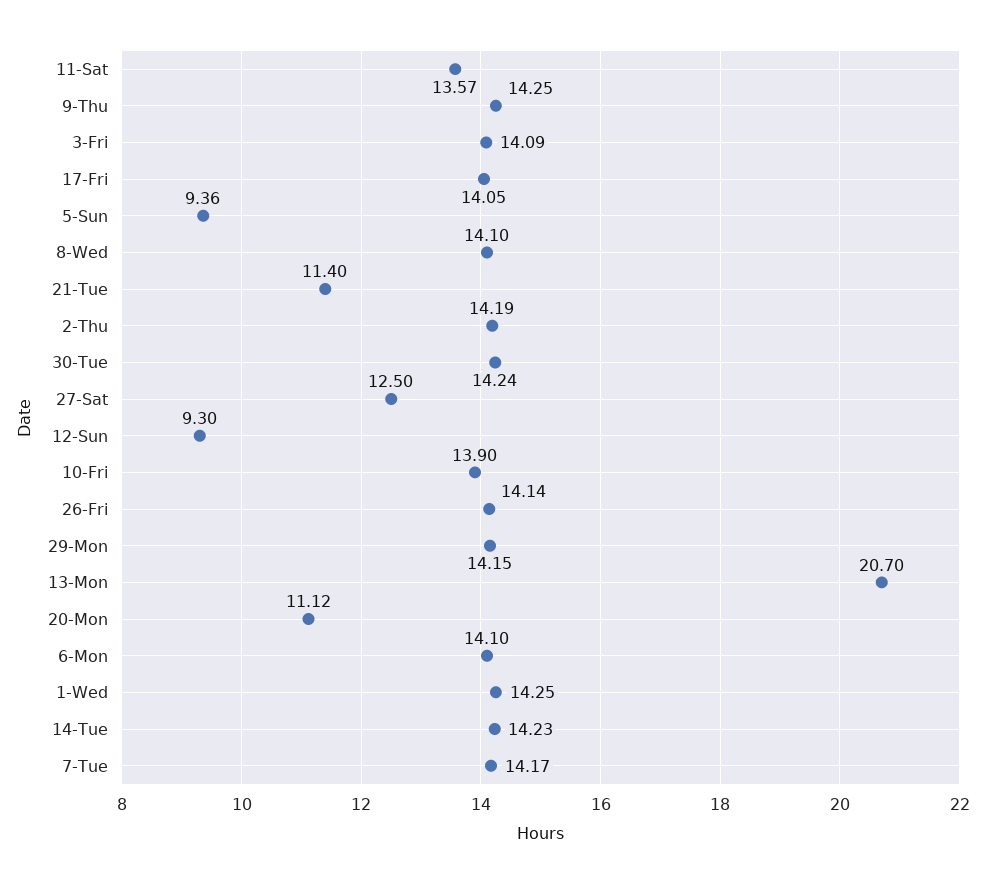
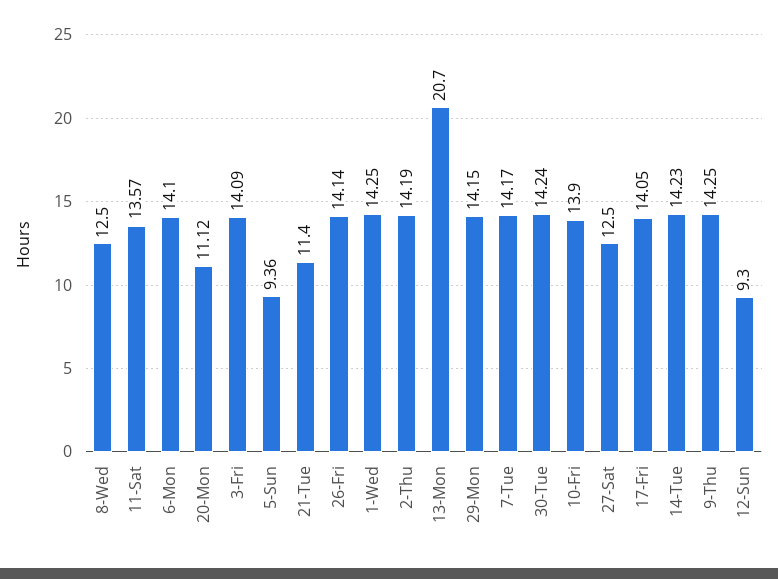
8-Wed: 14.1 -> 12.5

